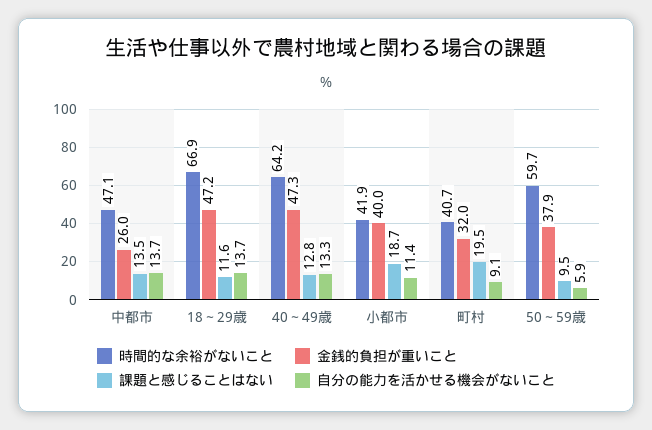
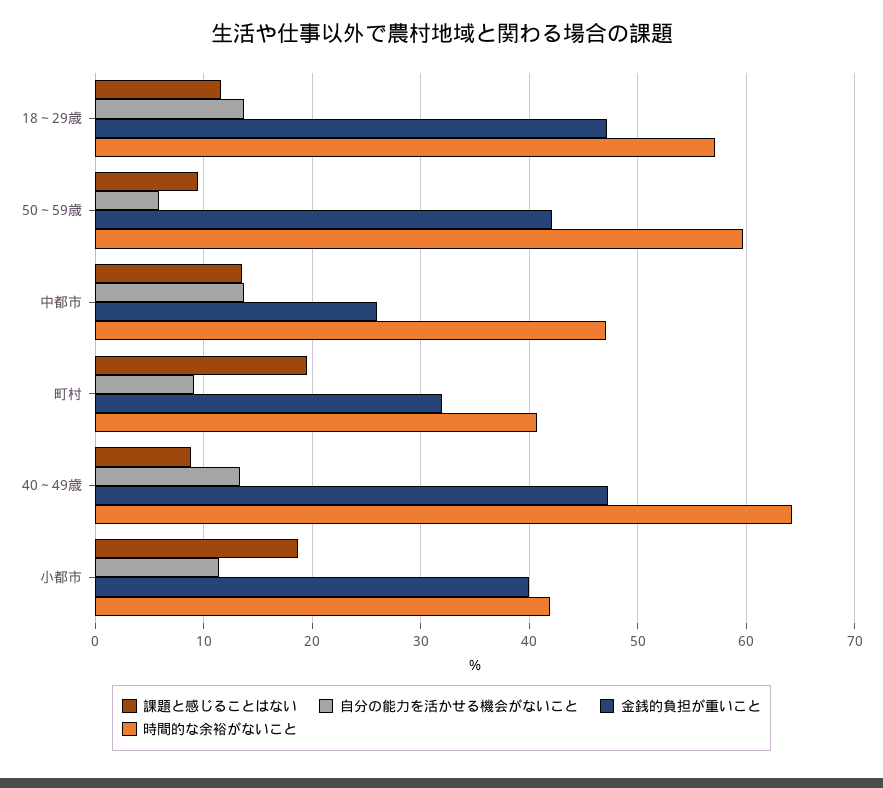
時間的な余裕がないこと, 18～29歳: 66.9 -> 57
課題と感じることはない, 40～49歳: 12.8 -> 9
金銭的負担が重いこと, 50～59歳: 37.9 -> 42

